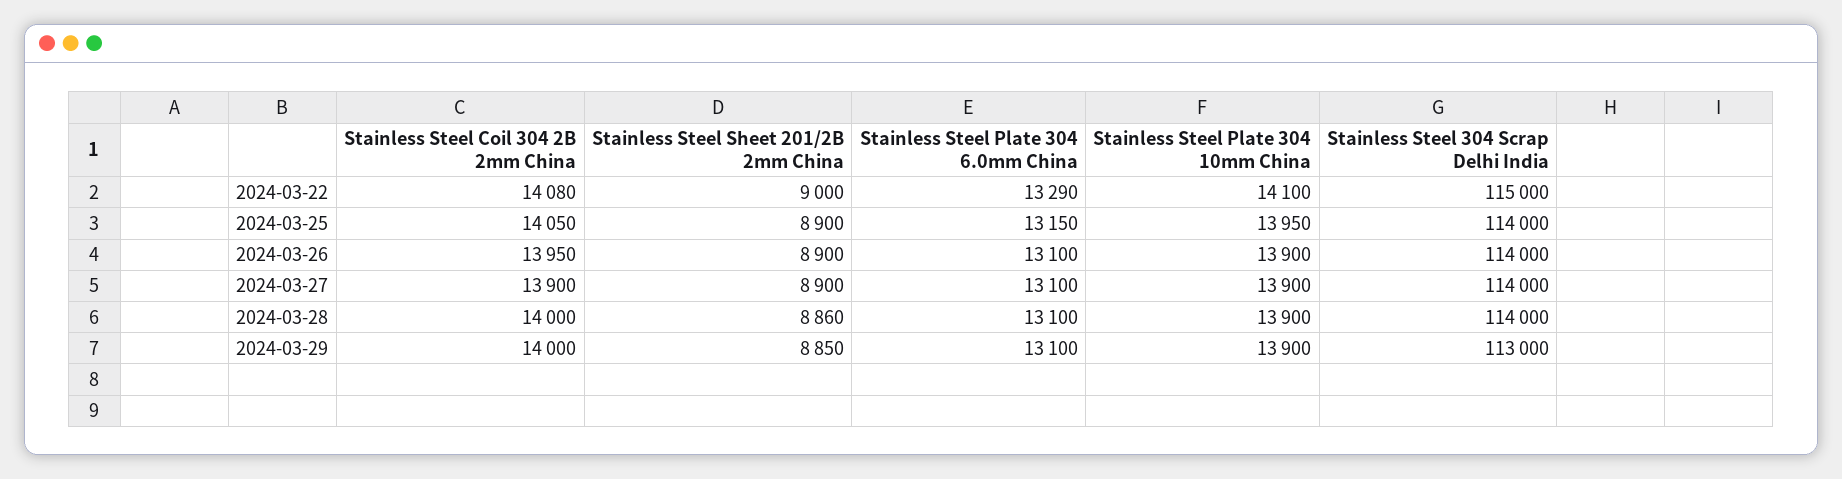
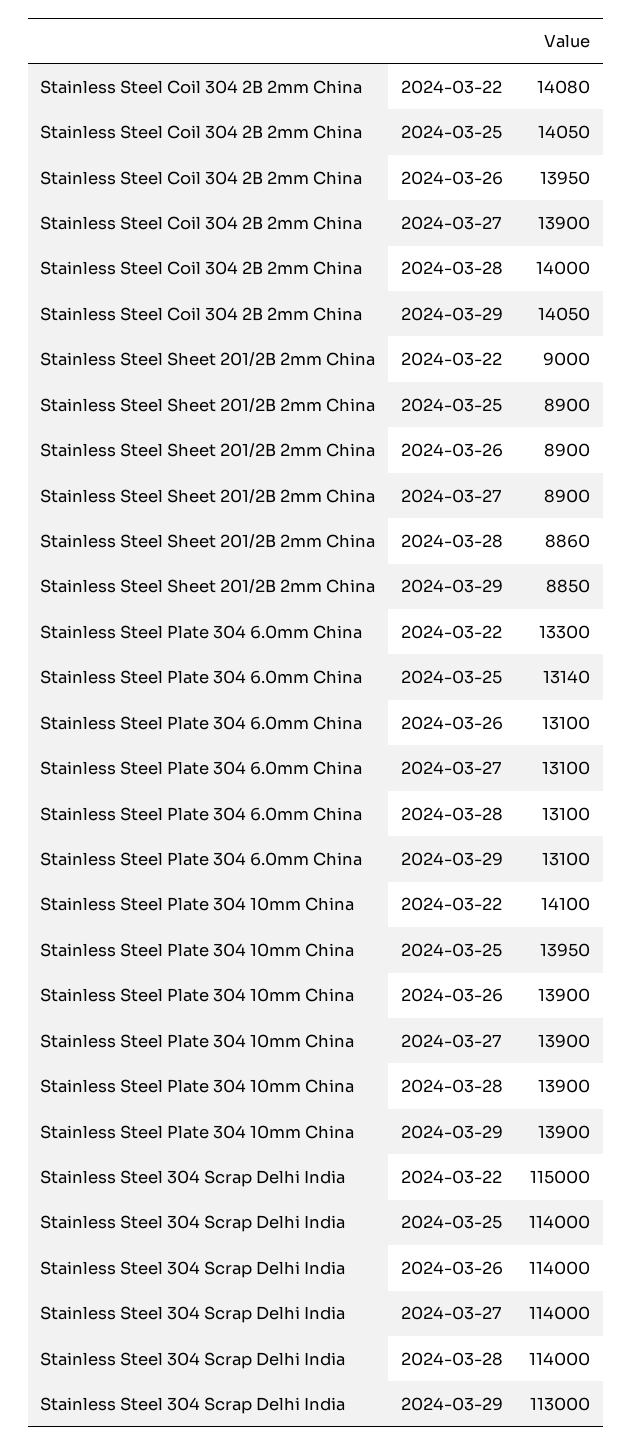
Stainless Steel Plate 304 6.0mm China, 2024-03-22: 13290 -> 13300
Stainless Steel Plate 304 6.0mm China, 2024-03-25: 13150 -> 13140
Stainless Steel Coil 304 2B 2mm China, 2024-03-29: 14000 -> 14050

